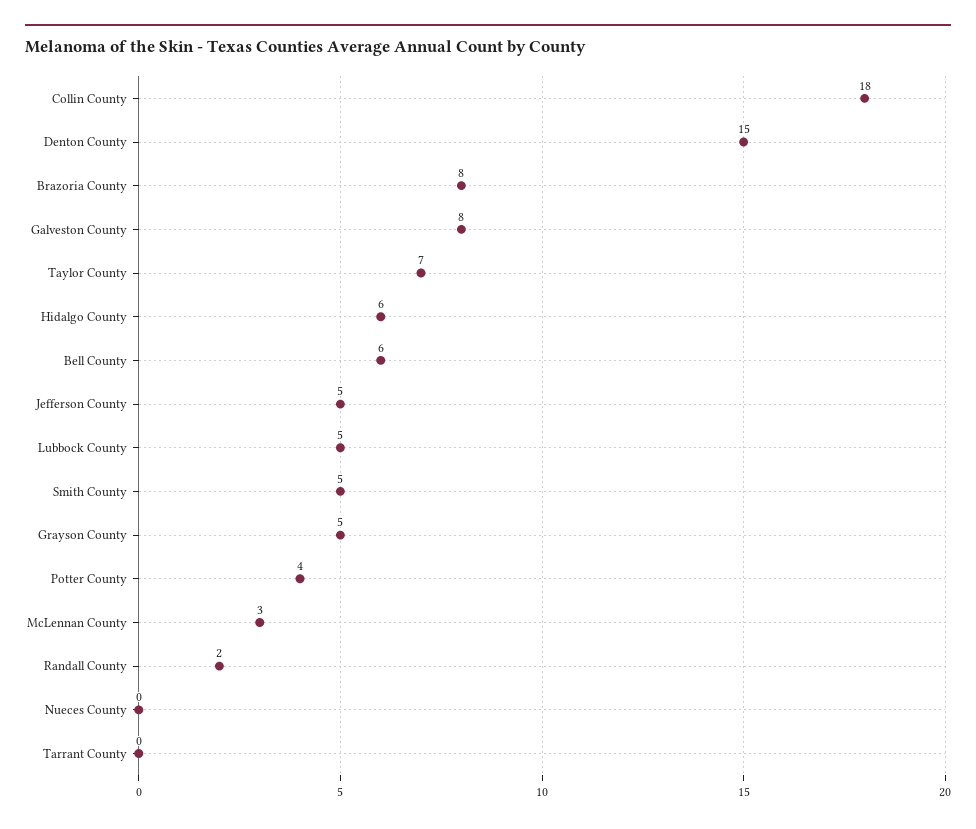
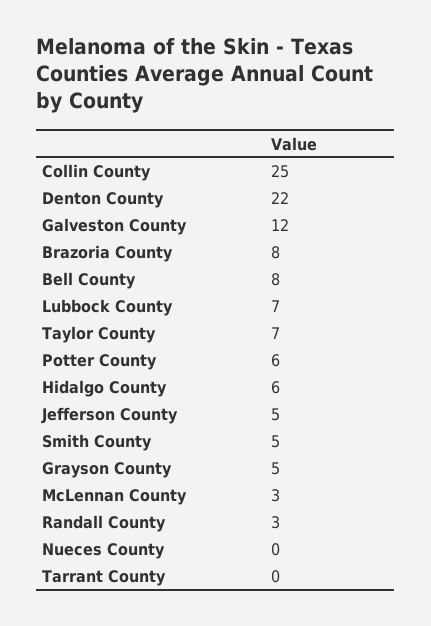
Collin County: 18 -> 25
Denton County: 15 -> 22
Galveston County: 8 -> 12
Bell County: 6 -> 8
Lubbock County: 5 -> 7
Potter County: 4 -> 6
Randall County: 2 -> 3

